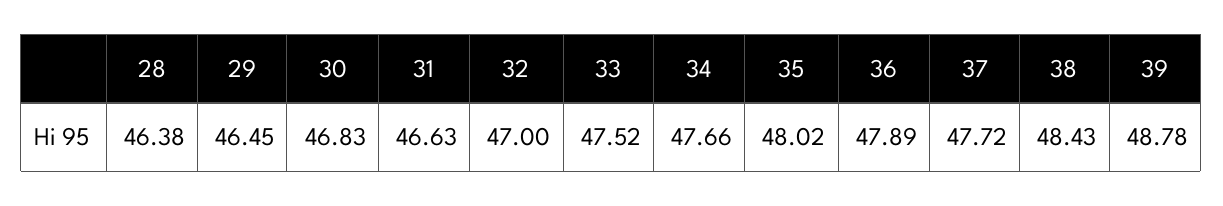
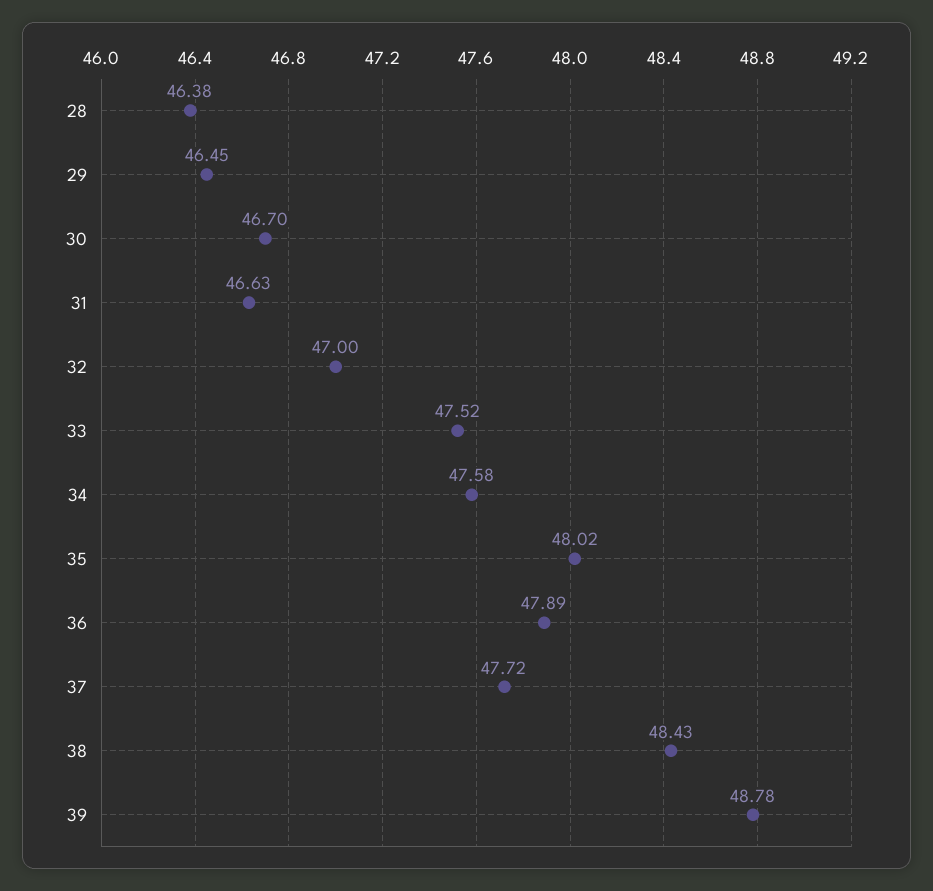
30: 46.83 -> 46.7
34: 47.66 -> 47.58

